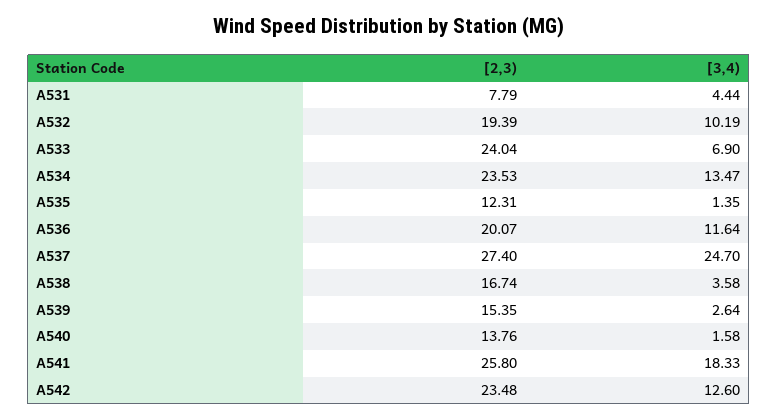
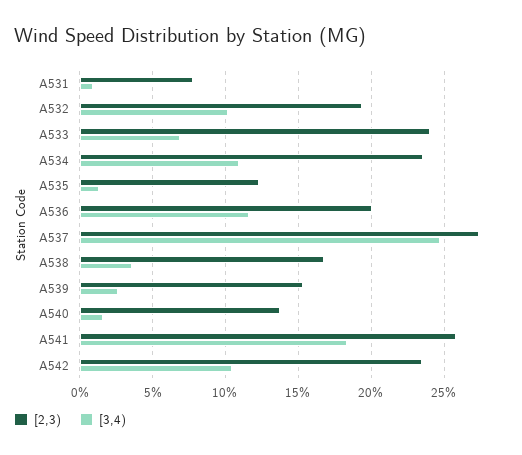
[3,4), A531: 4.44 -> 1
[3,4), A534: 13.47 -> 11
[3,4), A542: 12.6 -> 10.5

